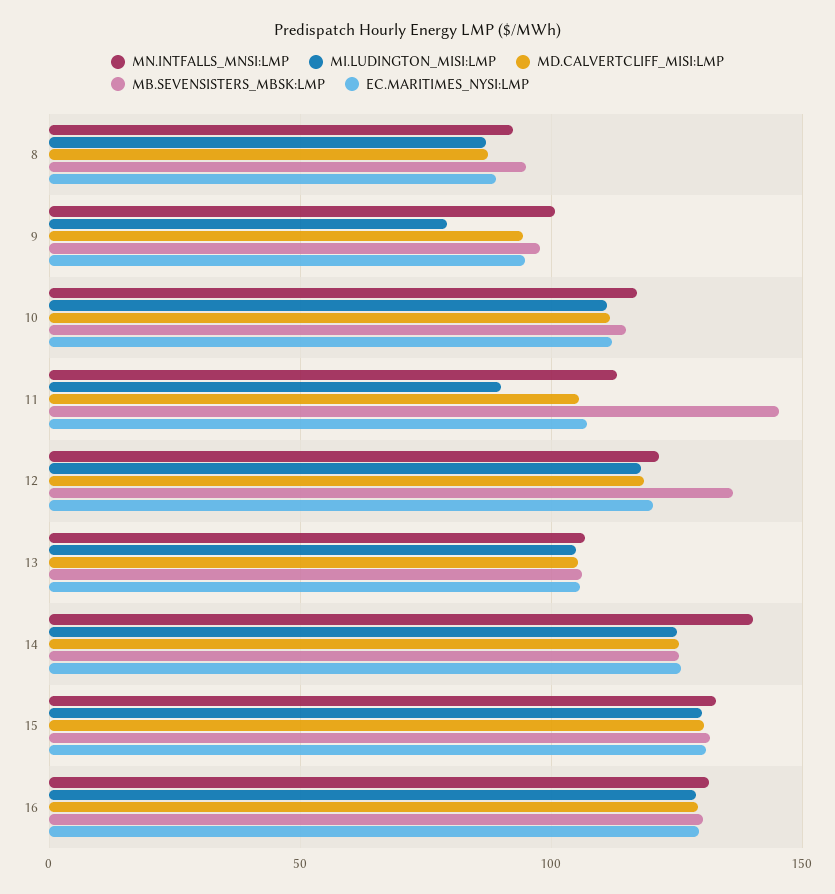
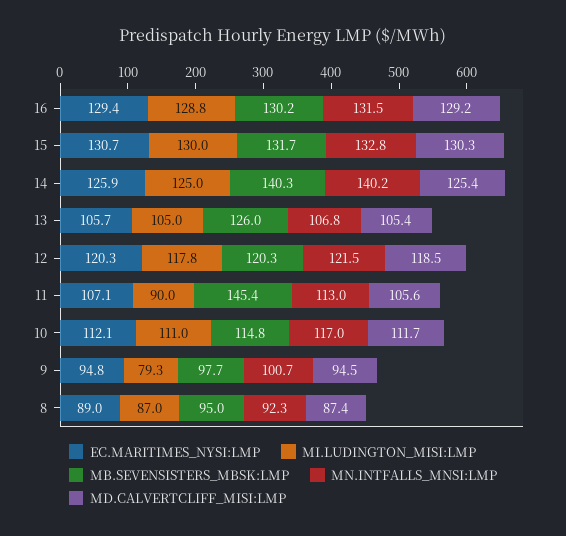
MB.SEVENSISTERS_MBSK:LMP, 12: 135 -> 120.3
MB.SEVENSISTERS_MBSK:LMP, 13: 105 -> 126
MB.SEVENSISTERS_MBSK:LMP, 14: 125 -> 140.3

